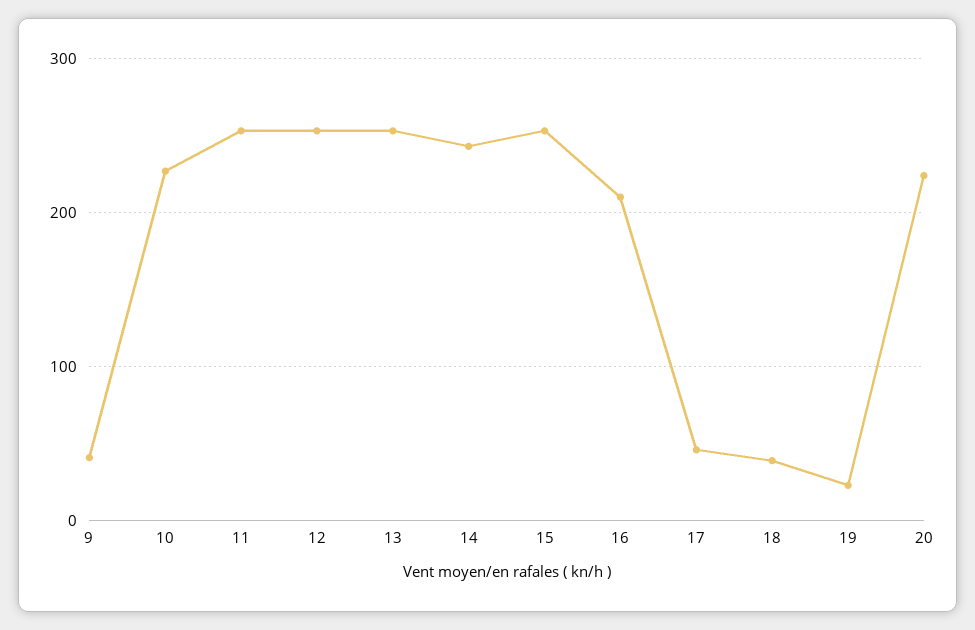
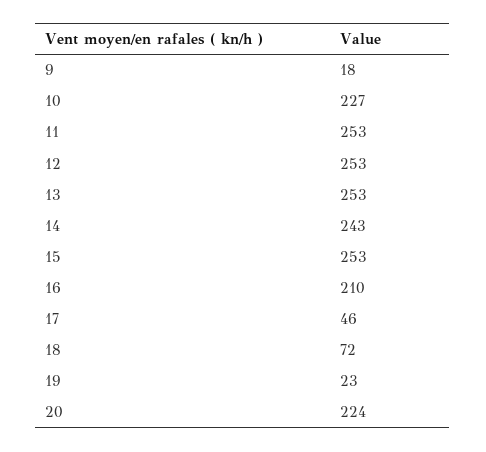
9: 40 -> 18
18: 40 -> 72

